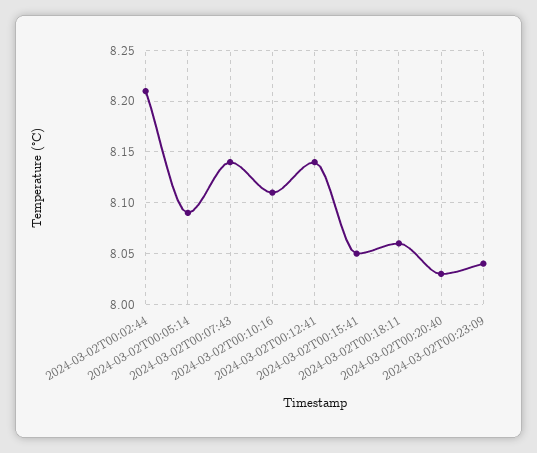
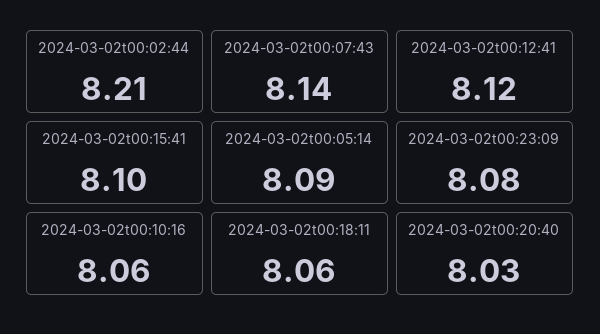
2024-03-02T00:10:16: 8.11 -> 8.06
2024-03-02T00:12:41: 8.14 -> 8.12
2024-03-02T00:15:41: 8.05 -> 8.1
2024-03-02T00:23:09: 8.04 -> 8.08

